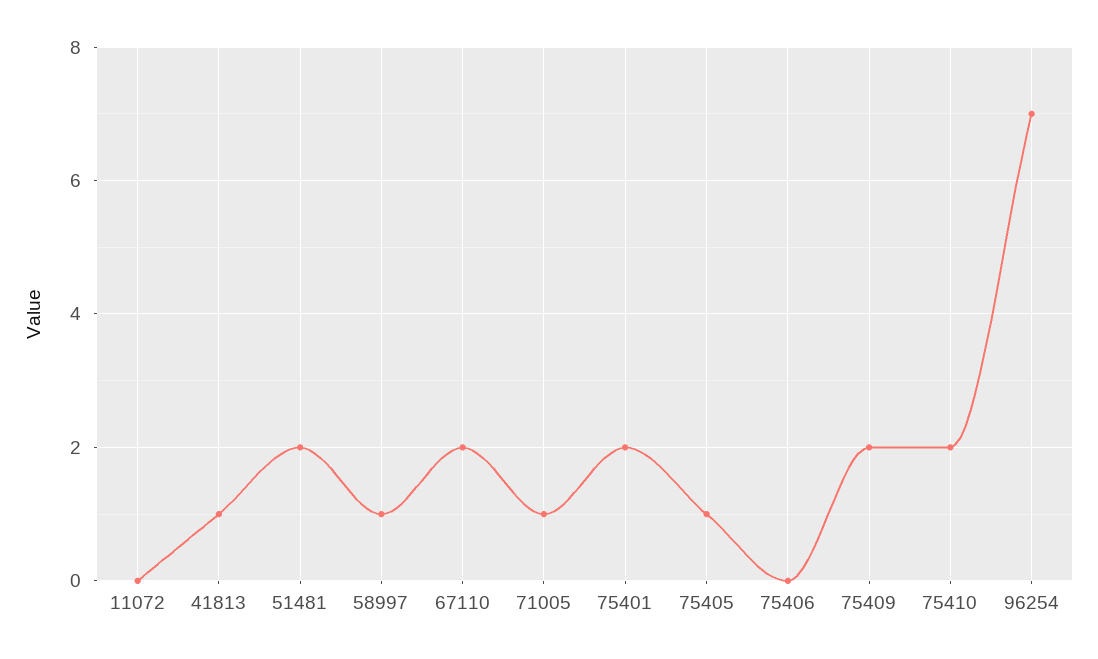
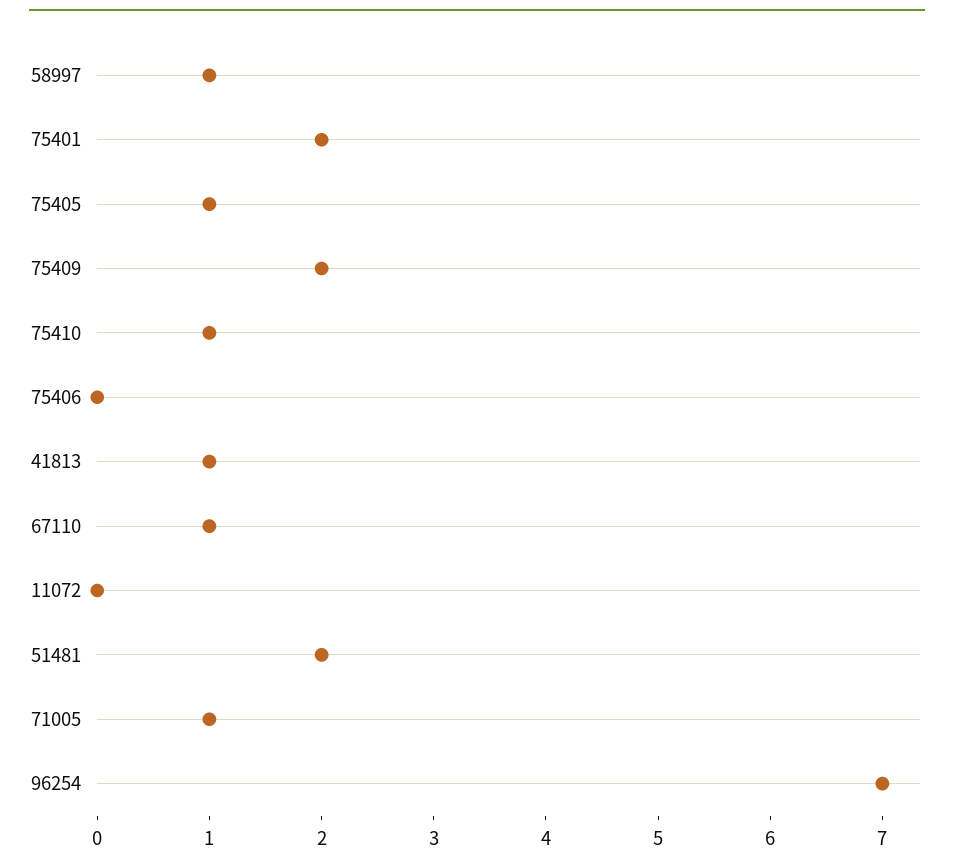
67110: 2 -> 1
75410: 2 -> 1

